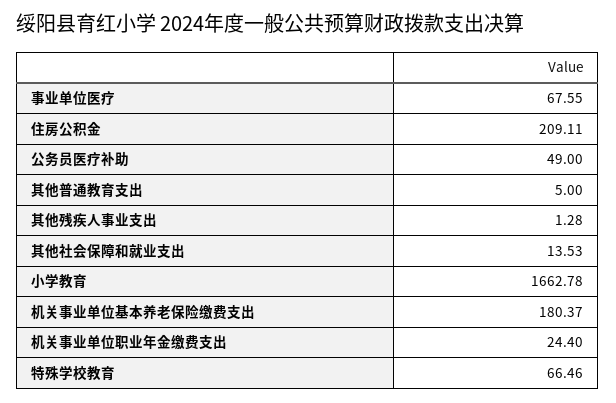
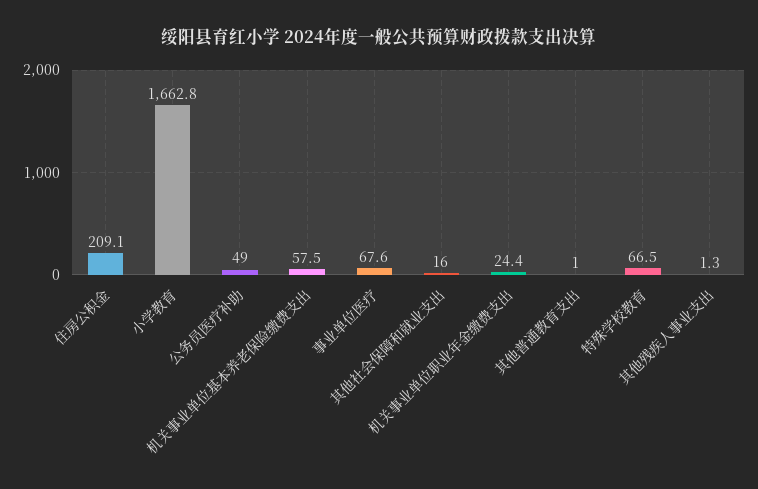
其他普通教育支出: 5 -> 1
其他社会保障和就业支出: 13.53 -> 16
机关事业单位基本养老保险缴费支出: 180.37 -> 57.5

